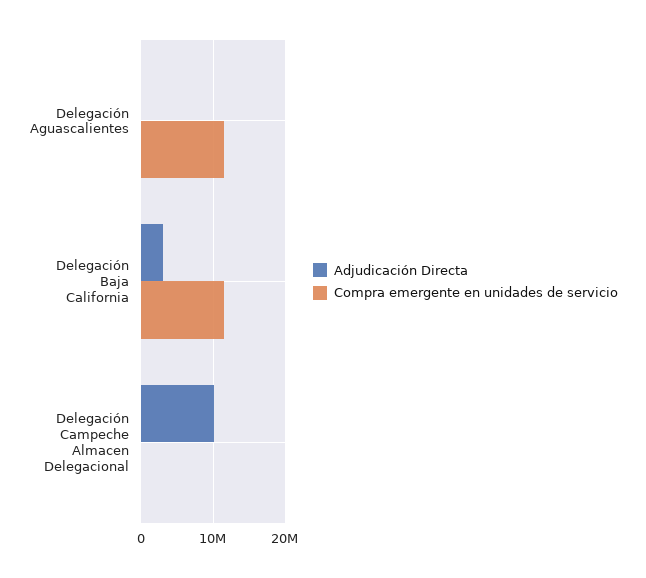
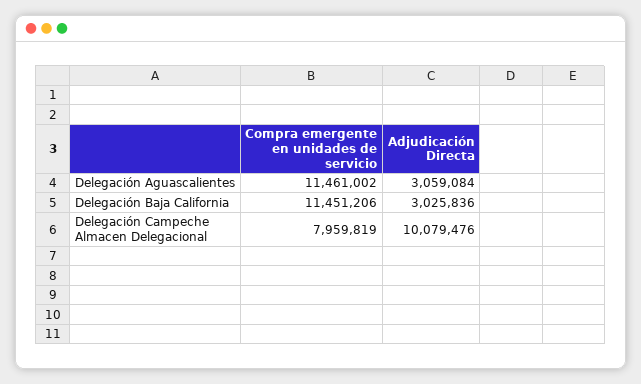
Adjudicación Directa, Delegación Aguascalientes: 0 -> 3059084
Compra emergente en unidades de servicio, Delegación Campeche Almacen Delegacional: 0 -> 7959819

